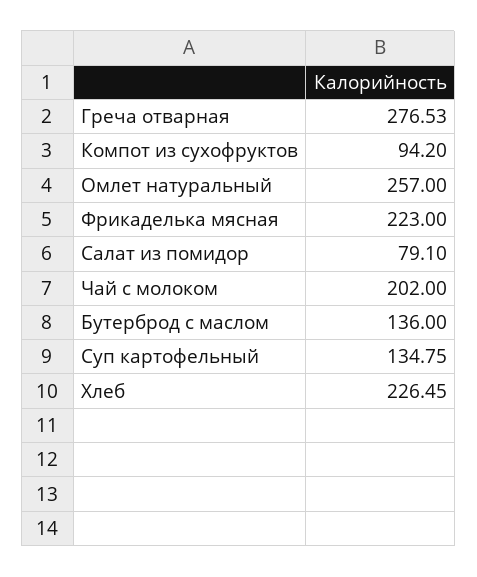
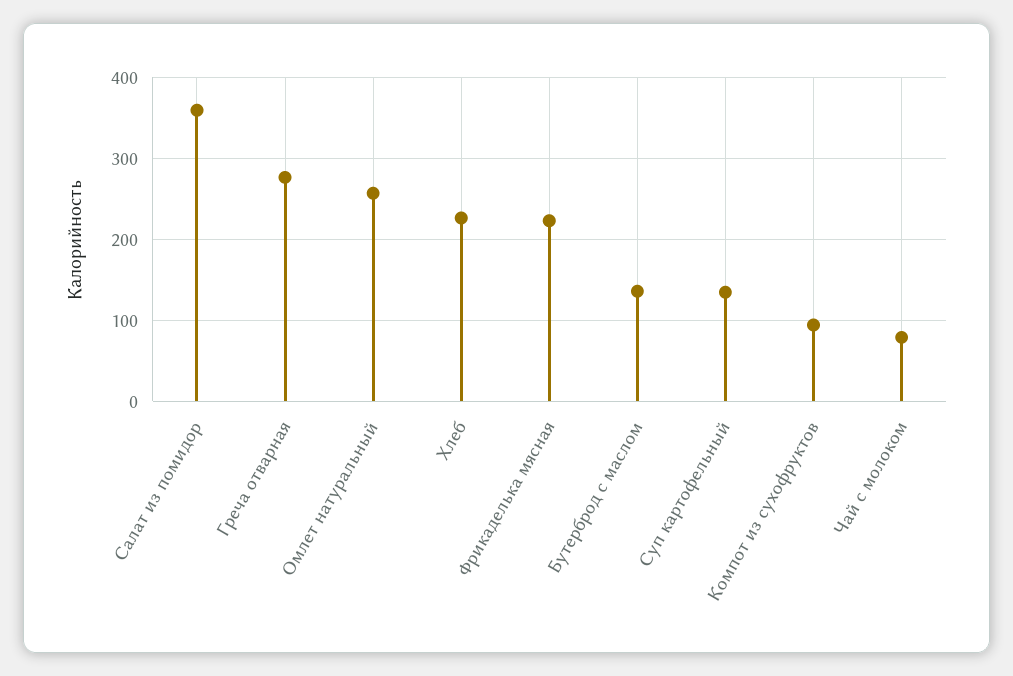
Салат из помидор: 79.1 -> 360
Чай с молоком: 202 -> 80

